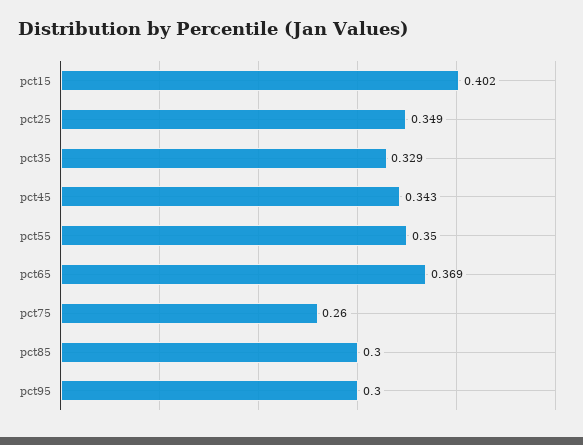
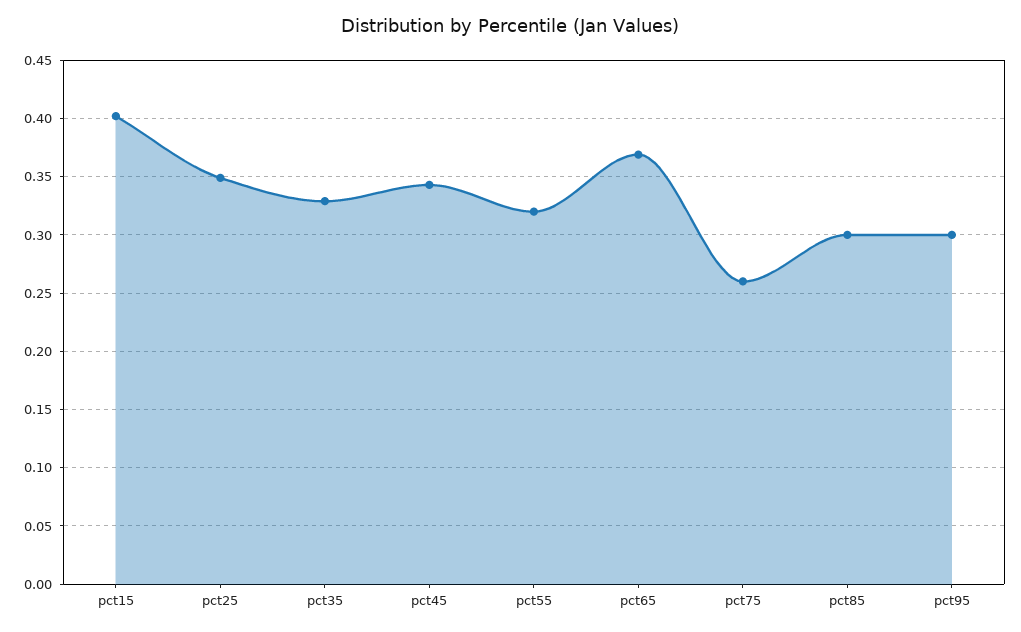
pct55: 0.35 -> 0.32

